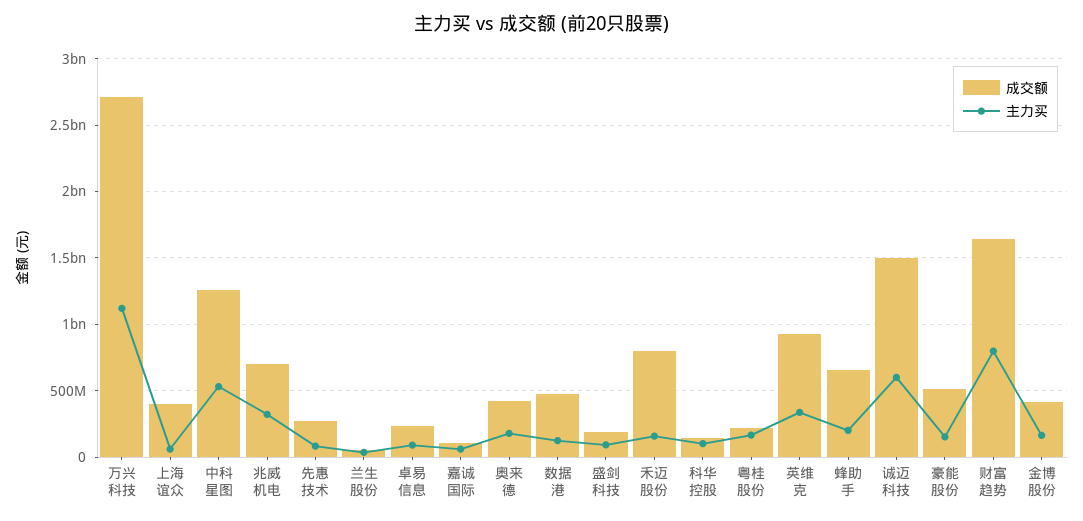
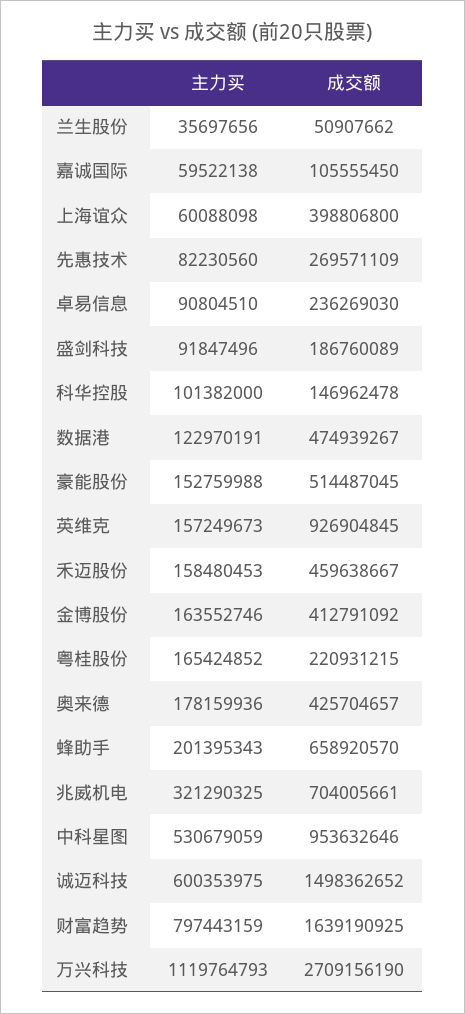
成交额, 中科星图: 1250000000 -> 953632646
成交额, 禾迈股份: 800000000 -> 459638667
主力买, 英维克: 350000000 -> 157249673

